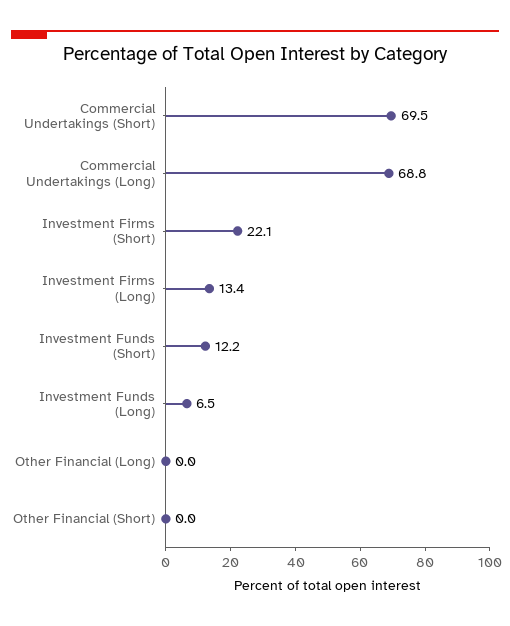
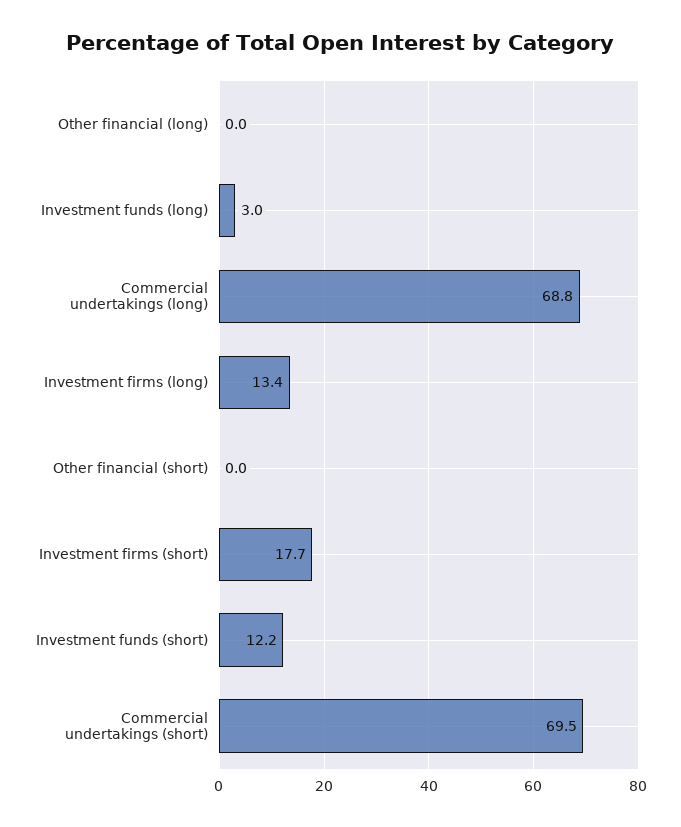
Investment Firms (Short): 22.1 -> 17.7
Investment Funds (Long): 6.5 -> 3

